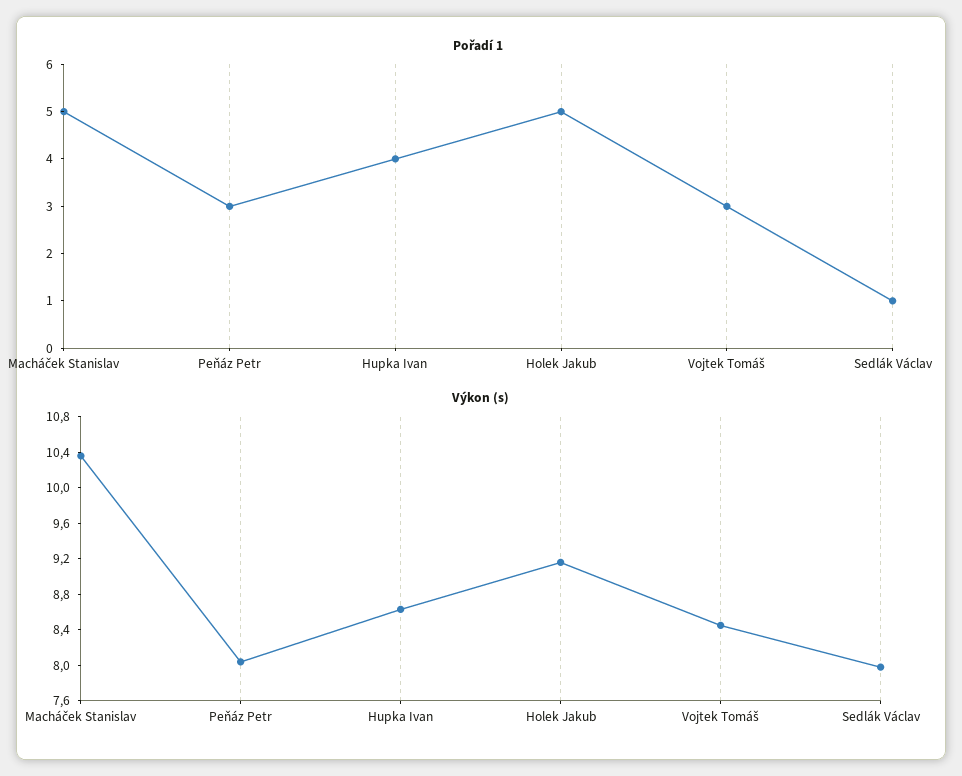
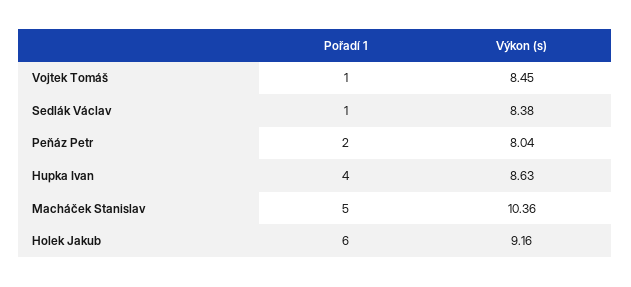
Pořadí 1, Peňáz Petr: 3 -> 2
Pořadí 1, Holek Jakub: 5 -> 6
Pořadí 1, Vojtek Tomáš: 3 -> 1
Výkon (s), Sedlák Václav: 8 -> 8.38

